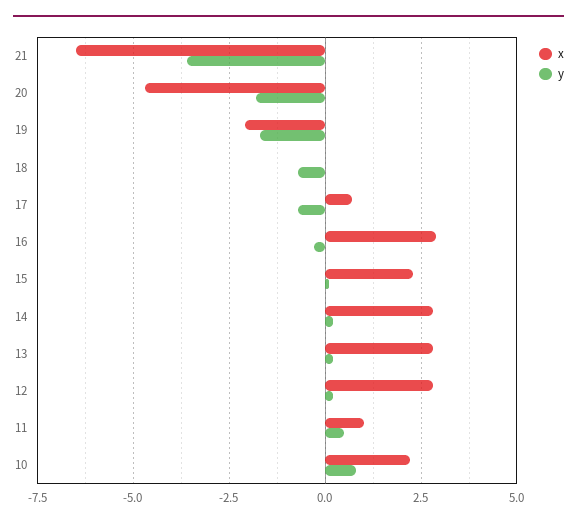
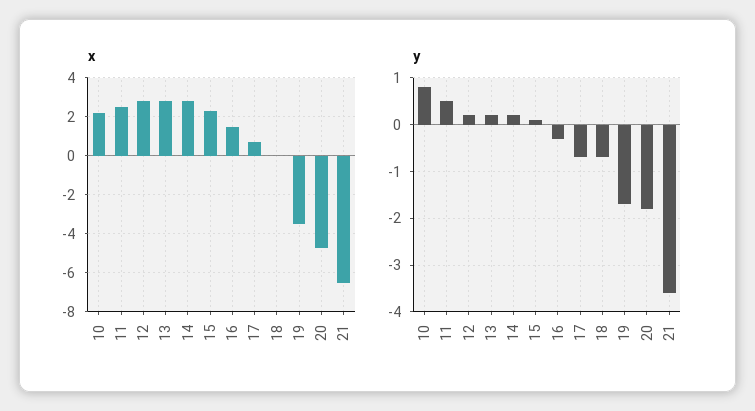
x, 19: -2 -> -3.5
x, 16: 3 -> 1.5
x, 11: 1 -> 2.5

